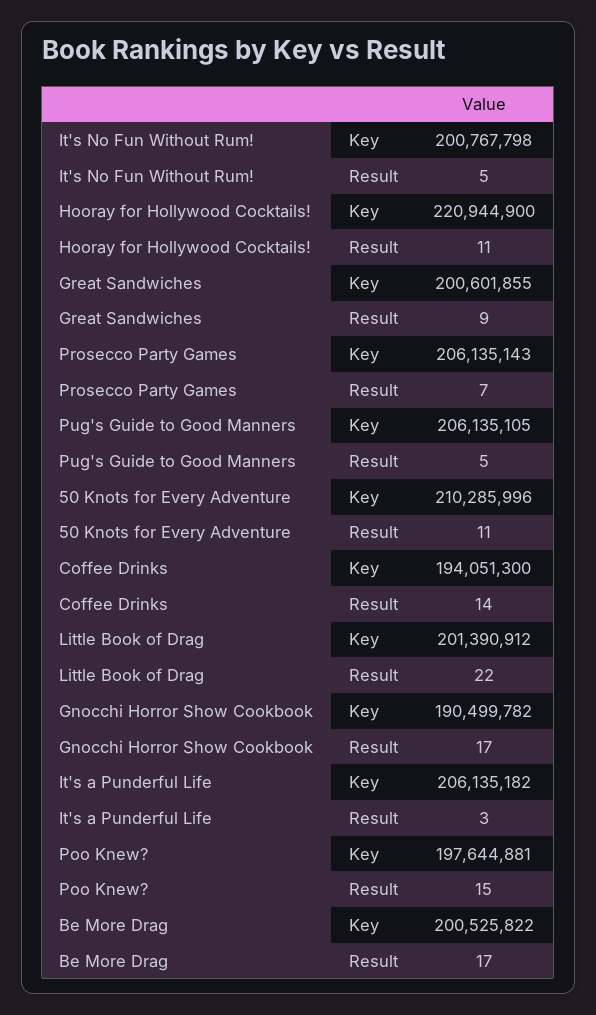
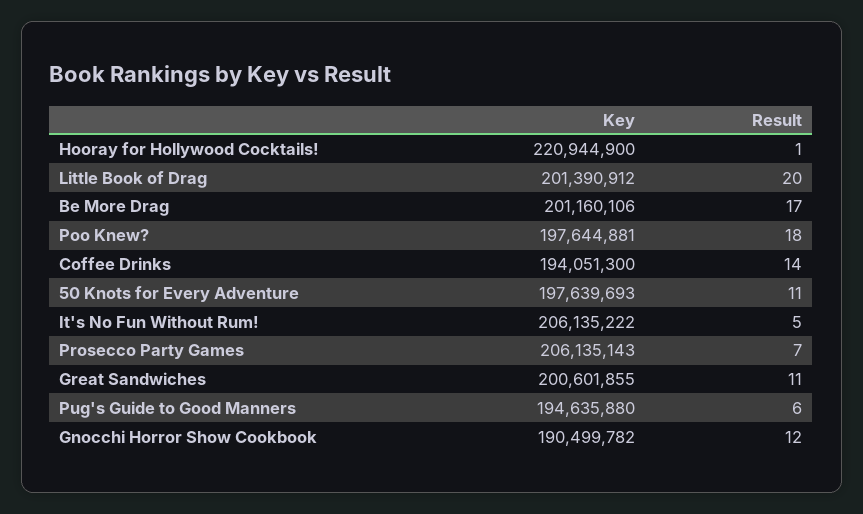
It's No Fun Without Rum!, Key: 200767798 -> 206135222
Hooray for Hollywood Cocktails!, Result: 11 -> 1
Great Sandwiches, Result: 9 -> 11
Pug's Guide to Good Manners, Key: 206135105 -> 194635880
Pug's Guide to Good Manners, Result: 5 -> 6
50 Knots for Every Adventure, Key: 210285996 -> 197639693
Little Book of Drag, Result: 22 -> 20
Gnocchi Horror Show Cookbook, Result: 17 -> 12
It's a Punderful Life, Key: 206135182 -> none
It's a Punderful Life, Result: 3 -> none
Poo Knew?, Result: 15 -> 18
Be More Drag, Key: 200525822 -> 201160106

